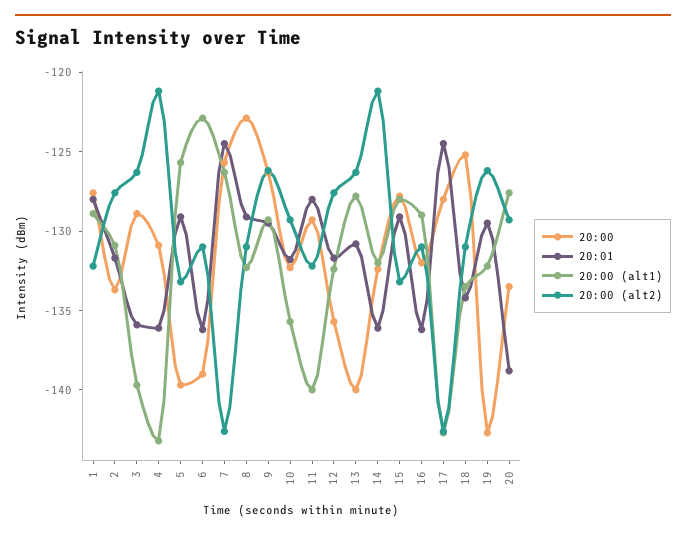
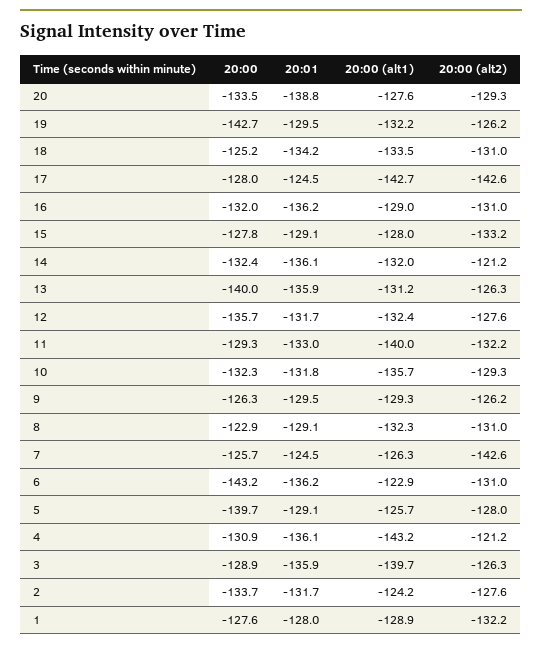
20:00 (alt1), 2: -131 -> -124.2
20:00 (alt2), 5: -133 -> -128
20:00, 6: -139 -> -143.2
20:01, 11: -128 -> -133
20:01, 13: -131 -> -135.9
20:00 (alt1), 13: -128 -> -131.2

